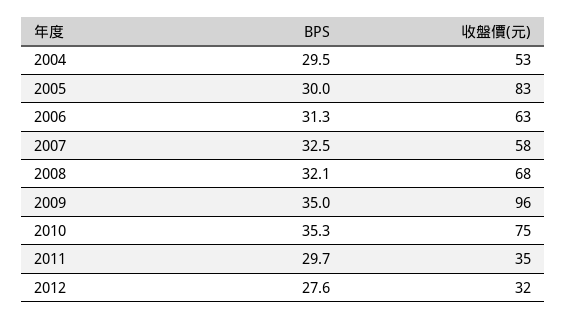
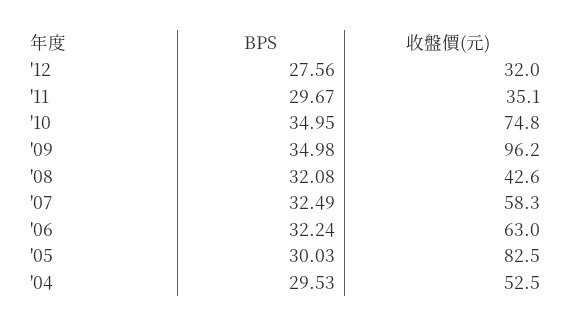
BPS, 2006: 31.3 -> 32.24
收盤價(元), 2008: 68 -> 42.6
BPS, 2010: 35.3 -> 34.95

